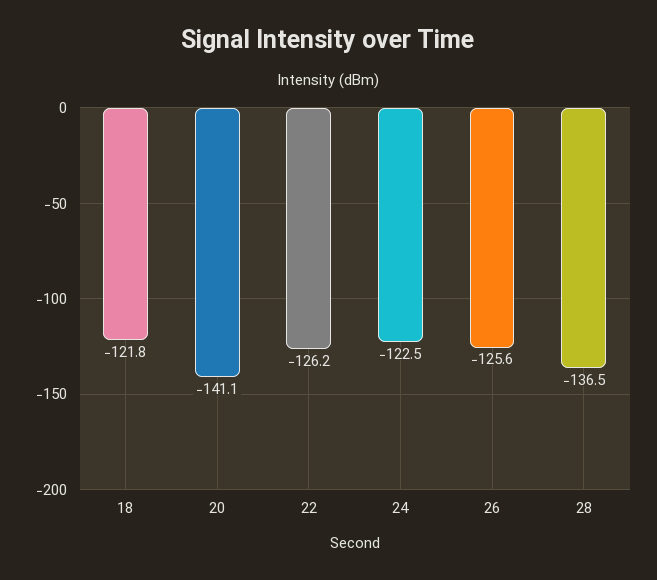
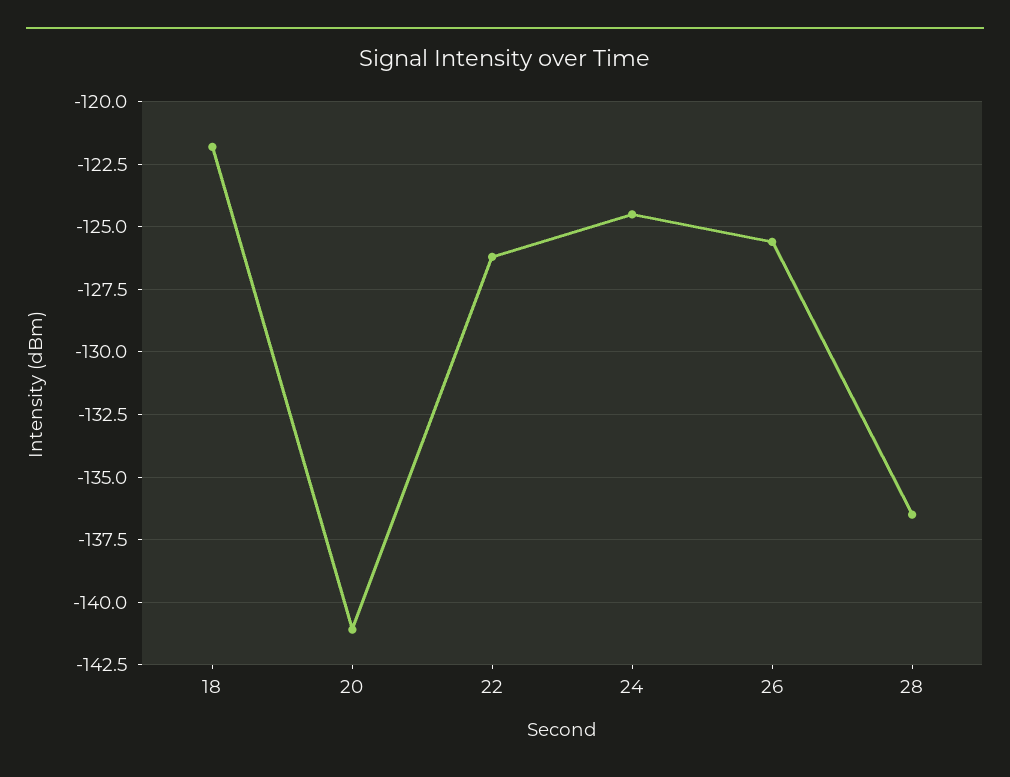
24: -122.5 -> -124.5

